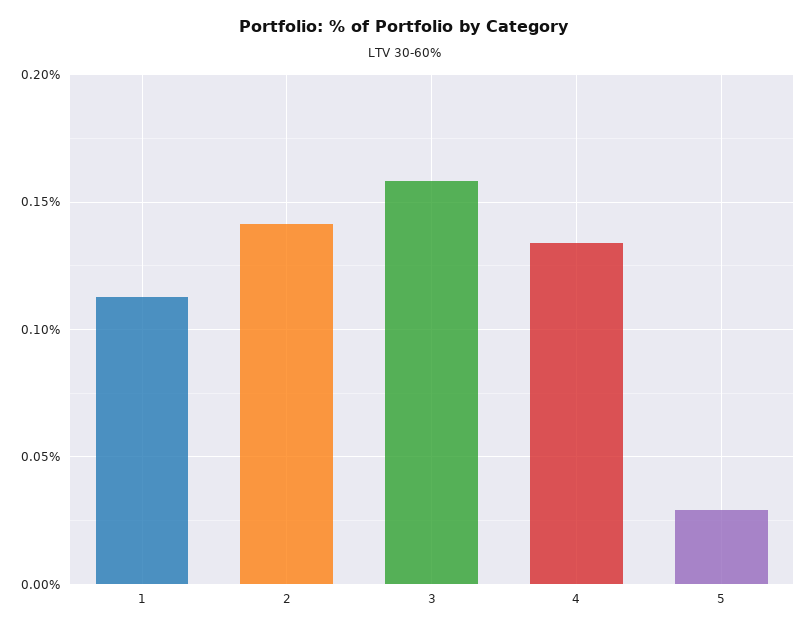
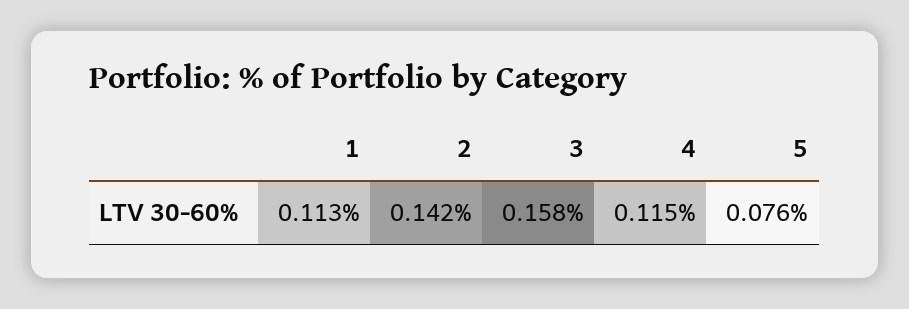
4: 0.135 -> 0.115
5: 0.03 -> 0.076

